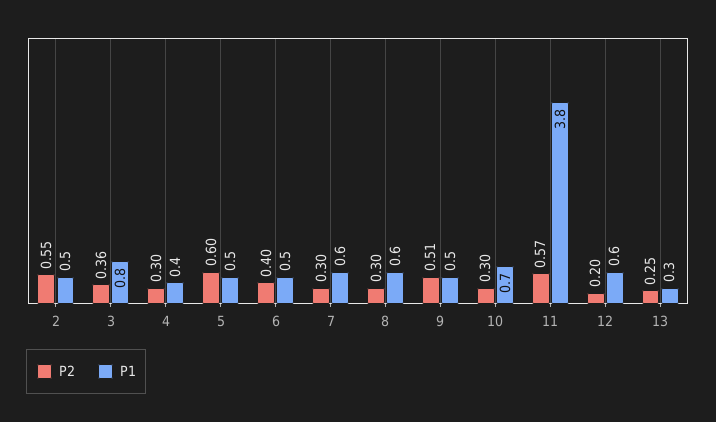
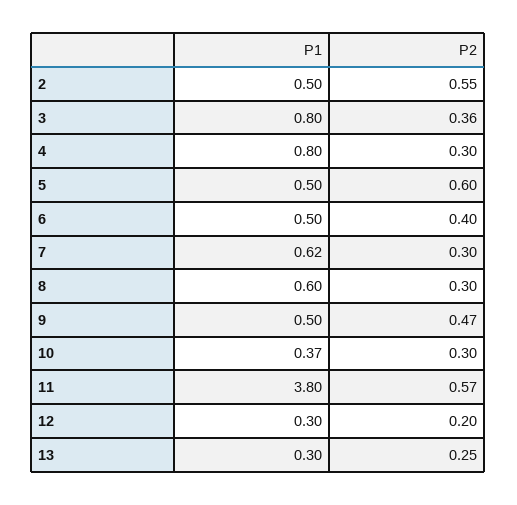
P1, 4: 0.4 -> 0.8
P2, 9: 0.51 -> 0.47
P1, 10: 0.7 -> 0.37
P1, 12: 0.6 -> 0.3

